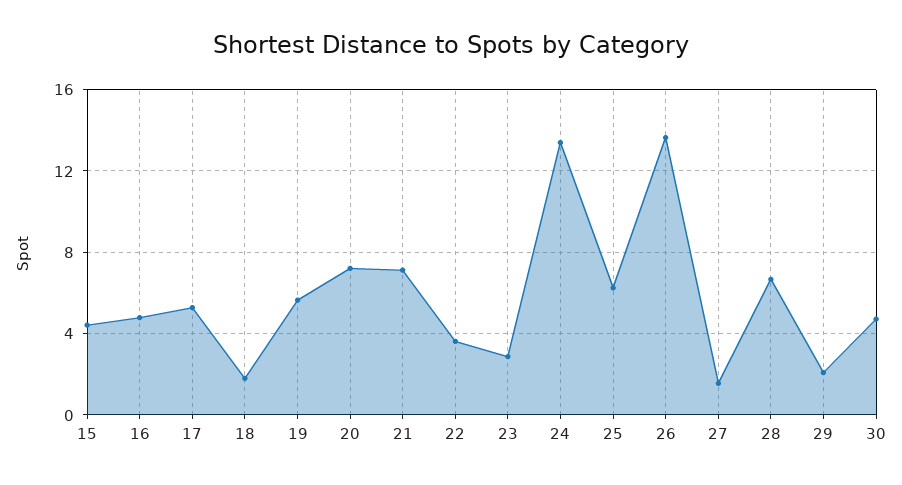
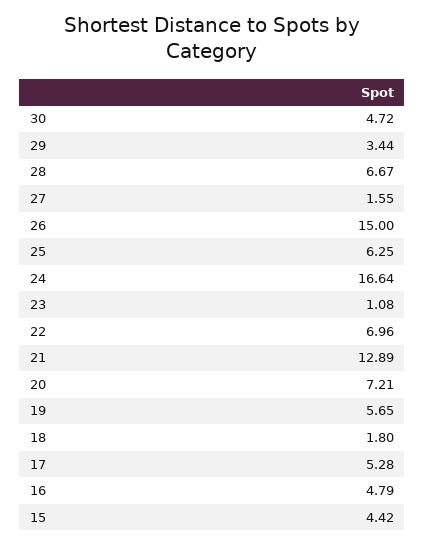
21: 7 -> 12.89
22: 3.5 -> 6.96
23: 3 -> 1.08
24: 13.5 -> 16.64
26: 13.5 -> 15
29: 2 -> 3.44

